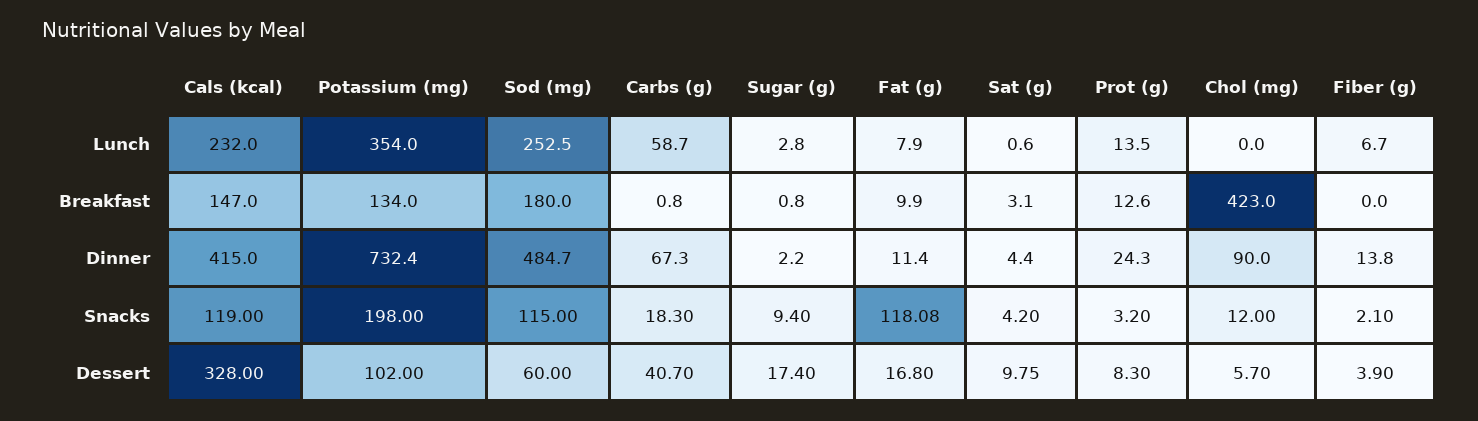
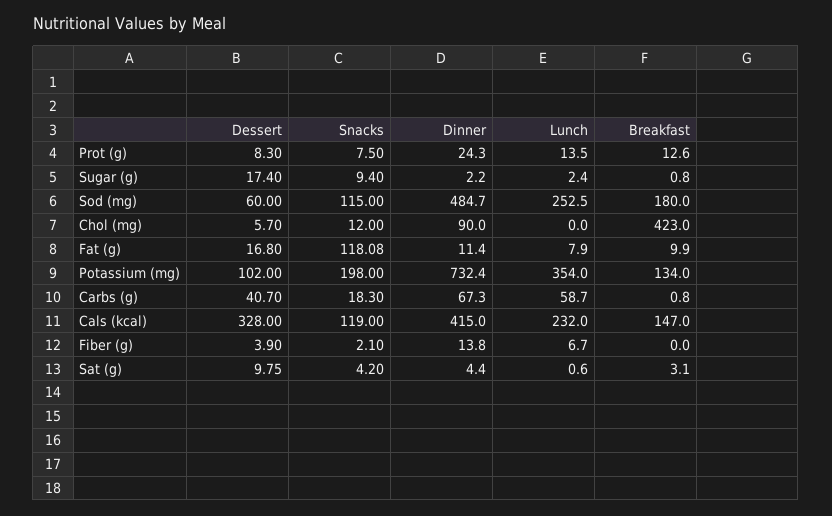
Sugar (g), Lunch: 2.8 -> 2.4
Prot (g), Snacks: 3.2 -> 7.5

